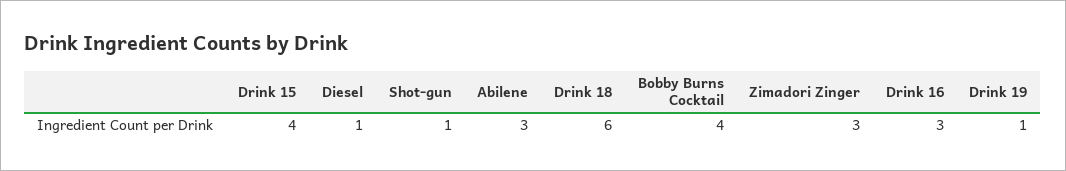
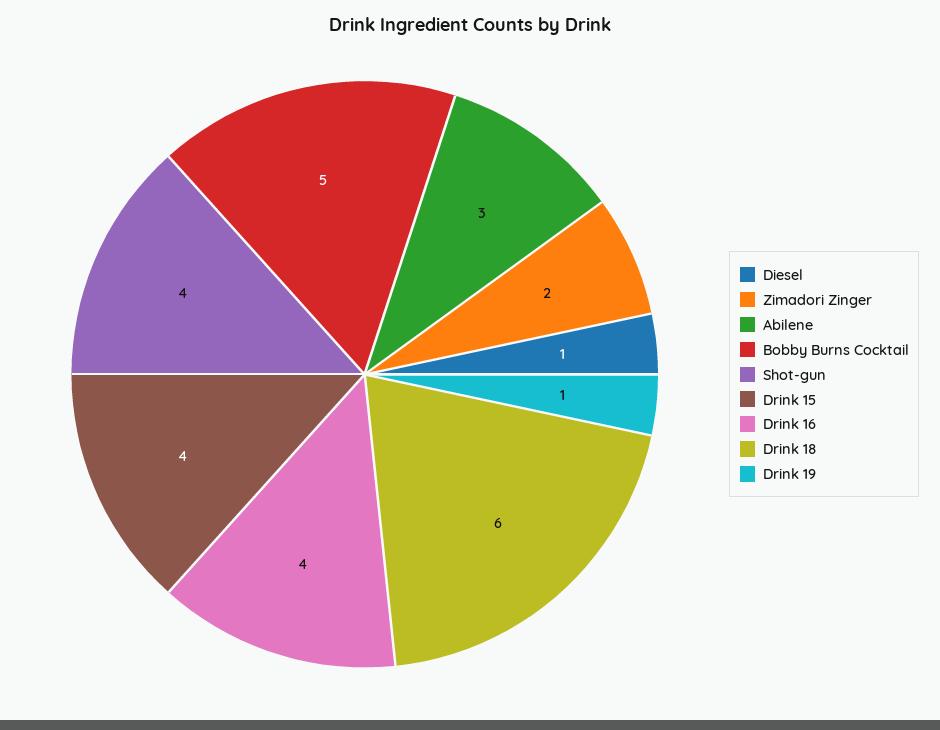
Shot-gun: 1 -> 4
Bobby Burns Cocktail: 4 -> 5
Zimadori Zinger: 3 -> 2
Drink 16: 3 -> 4

